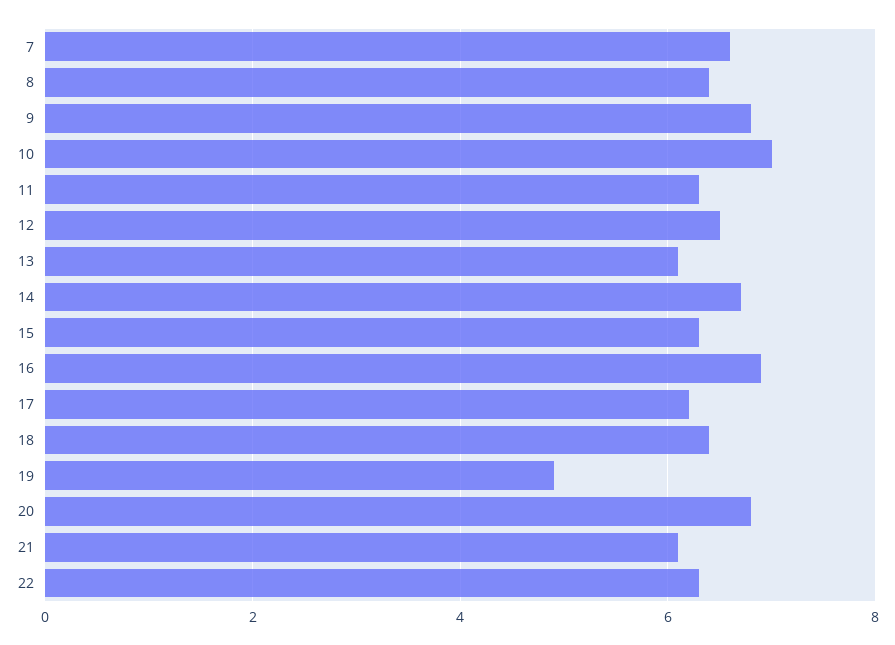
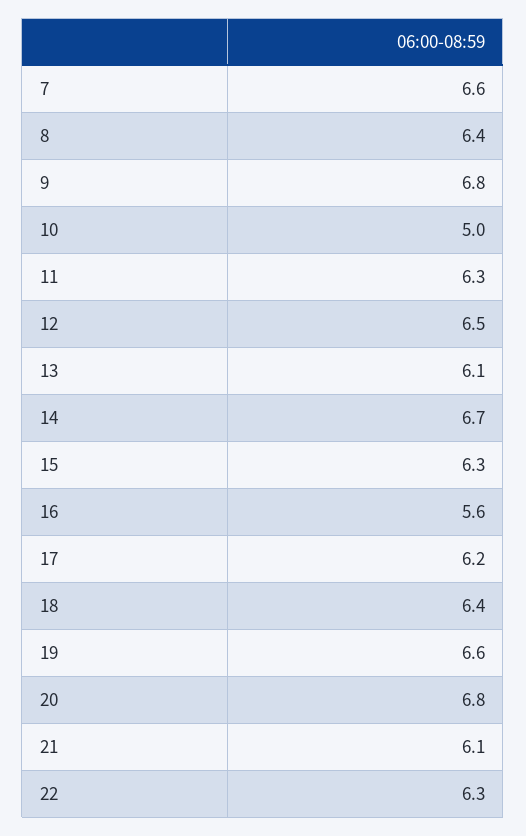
10: 7 -> 5
16: 7 -> 5.6
19: 5 -> 6.6

